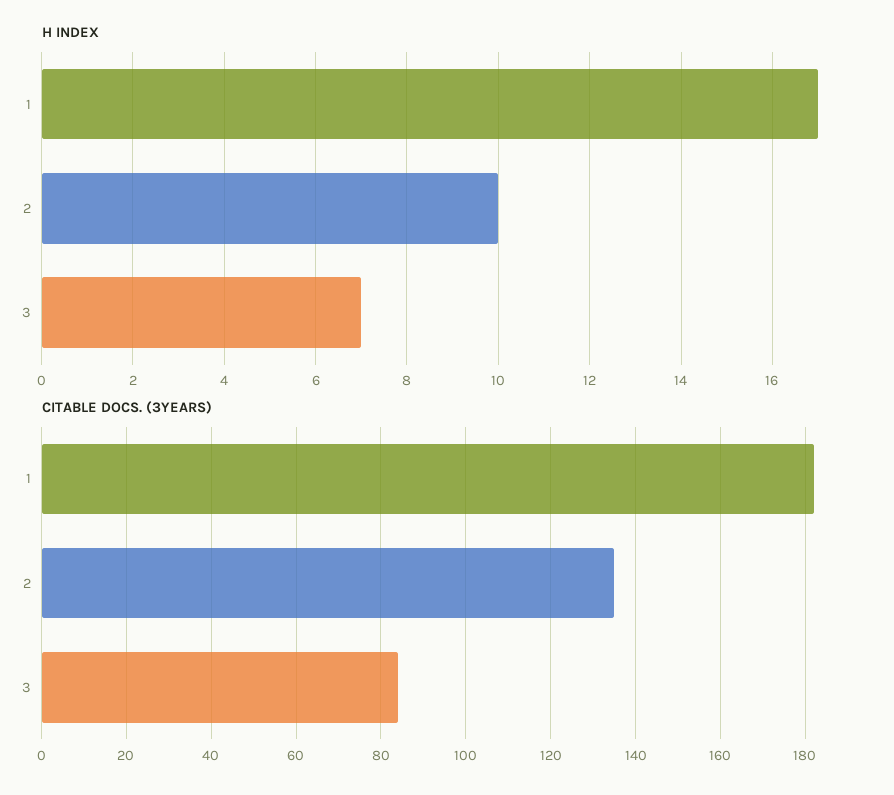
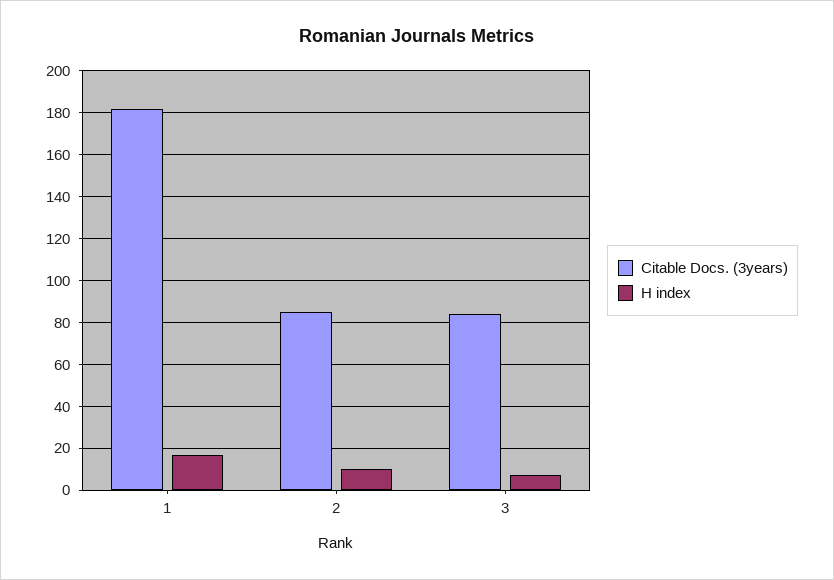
CITABLE DOCS. (3YEARS), 2: 135 -> 85

